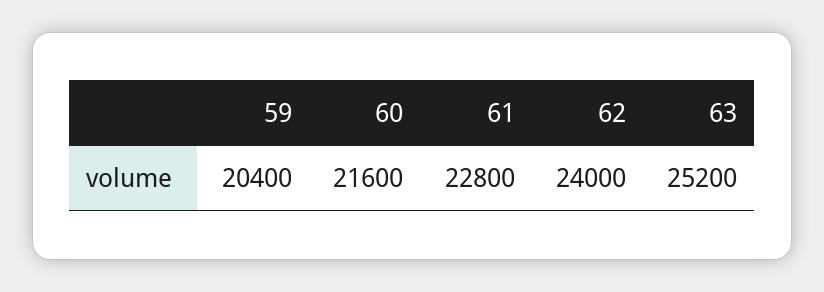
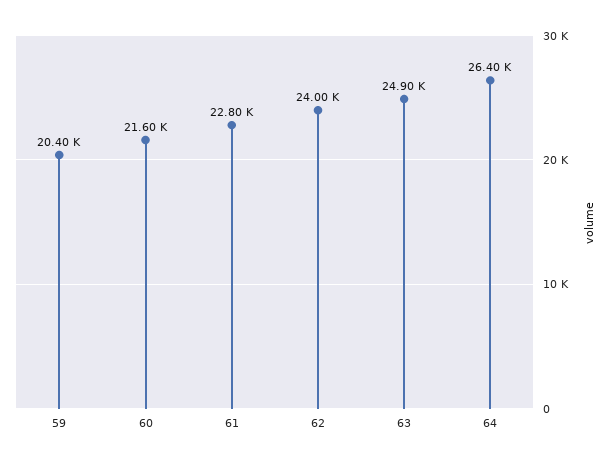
63: 25200 -> 24900
64: none -> 26400

